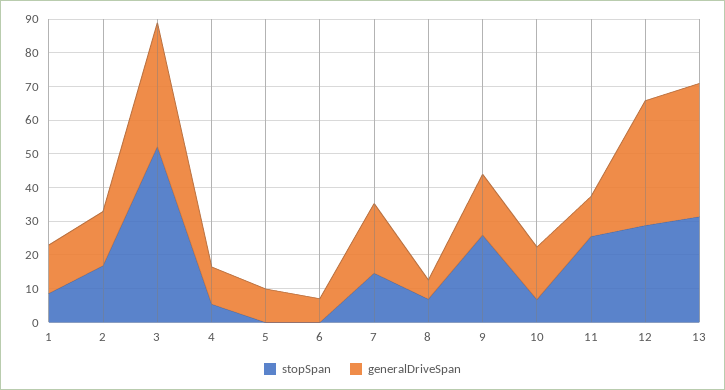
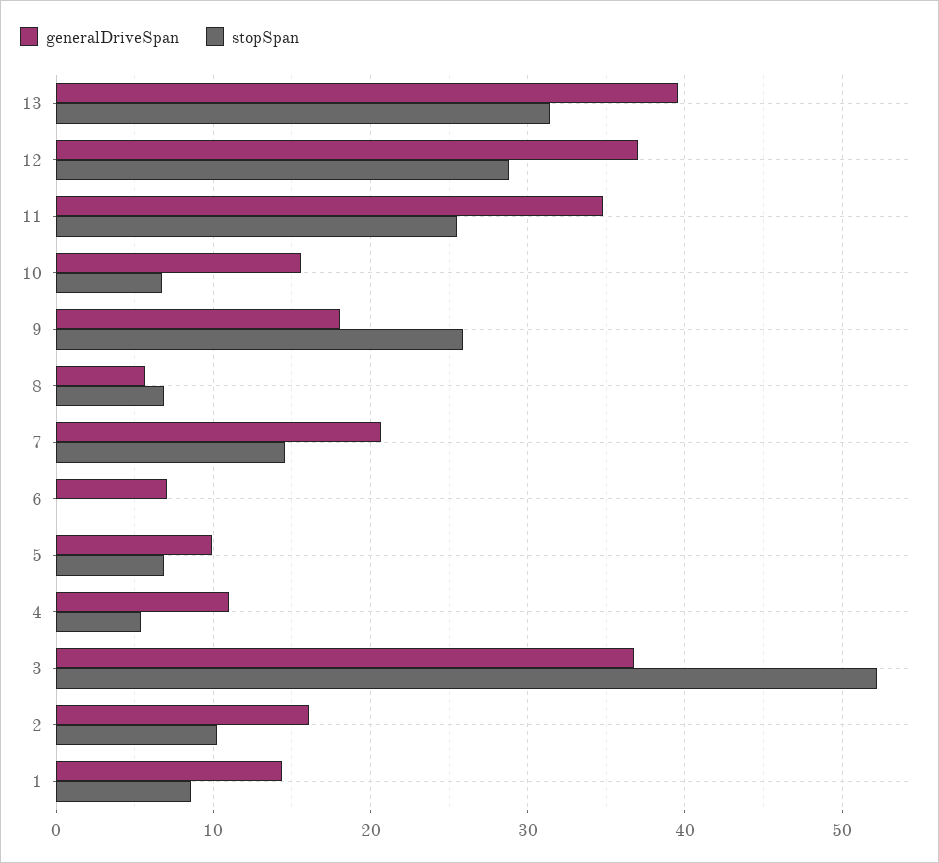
stopSpan, 2: 17.5 -> 10
stopSpan, 5: 0 -> 7
generalDriveSpan, 11: 12.5 -> 35

